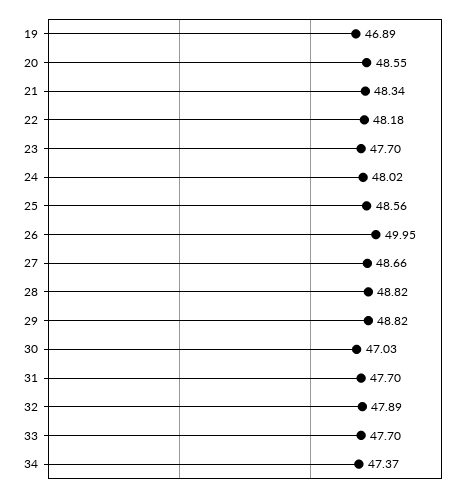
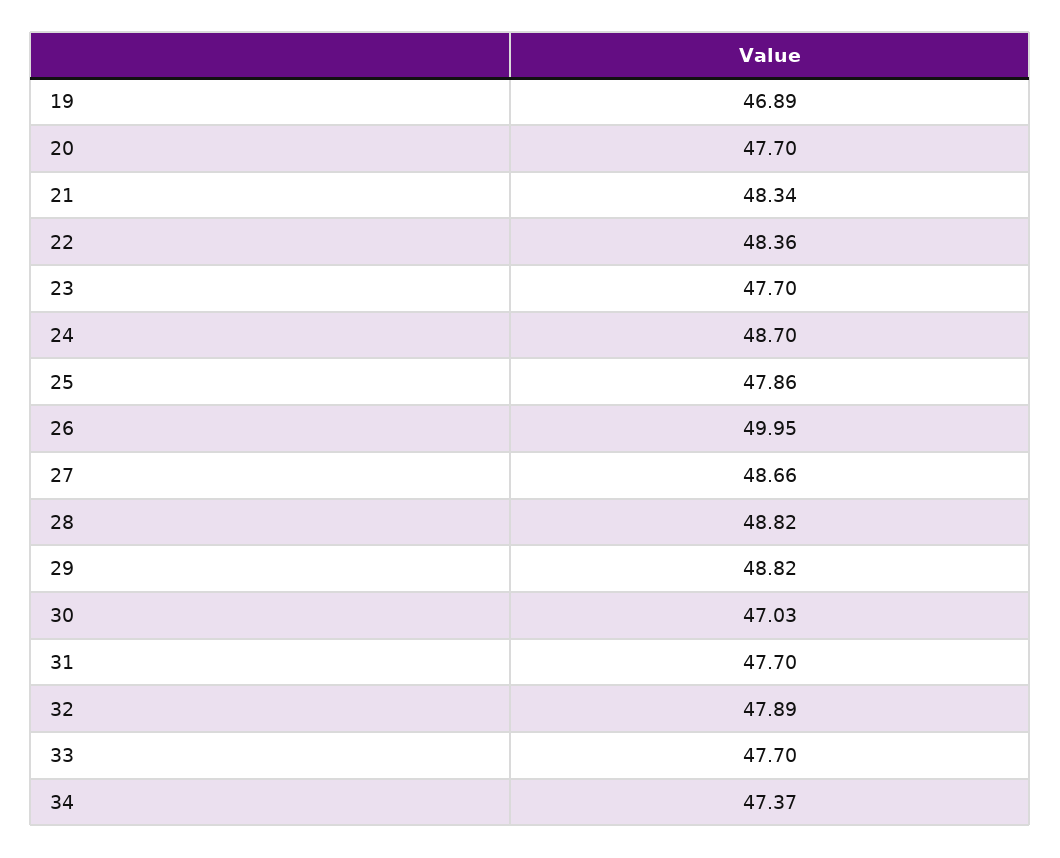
20: 48.55 -> 47.7
22: 48.18 -> 48.36
24: 48.02 -> 48.7
25: 48.56 -> 47.86

